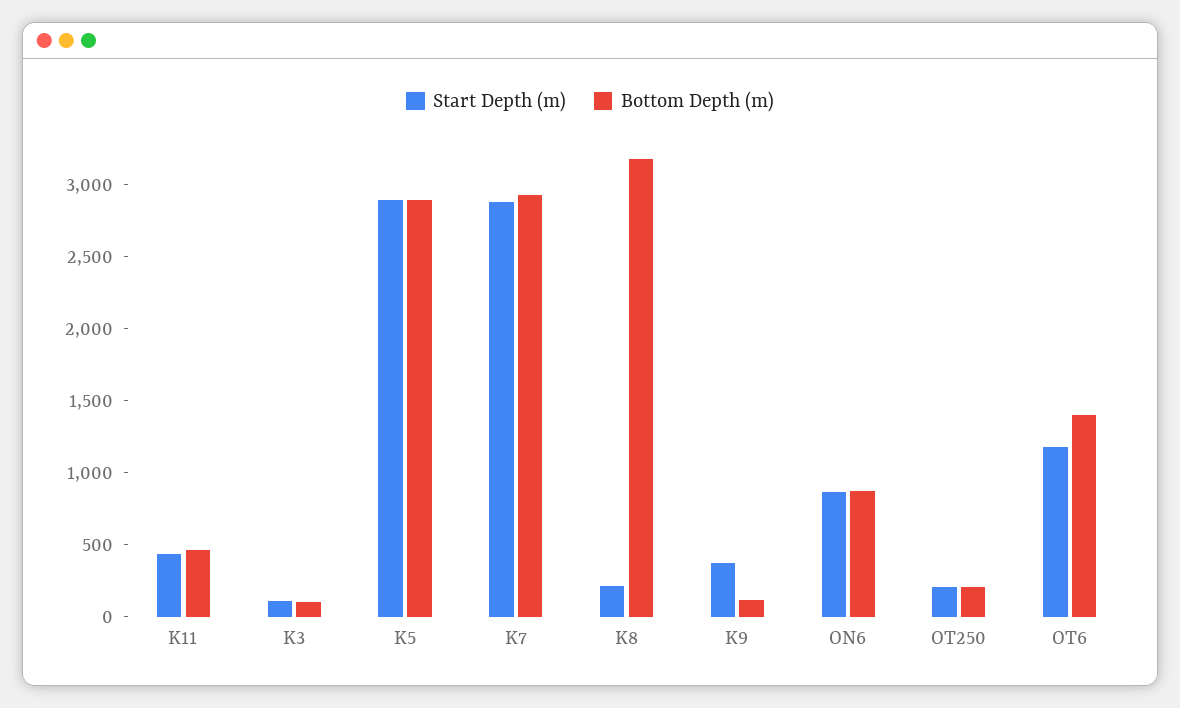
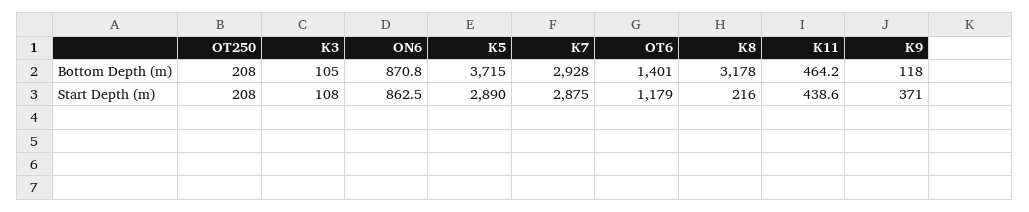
Bottom Depth (m), K5: 2900 -> 3715

